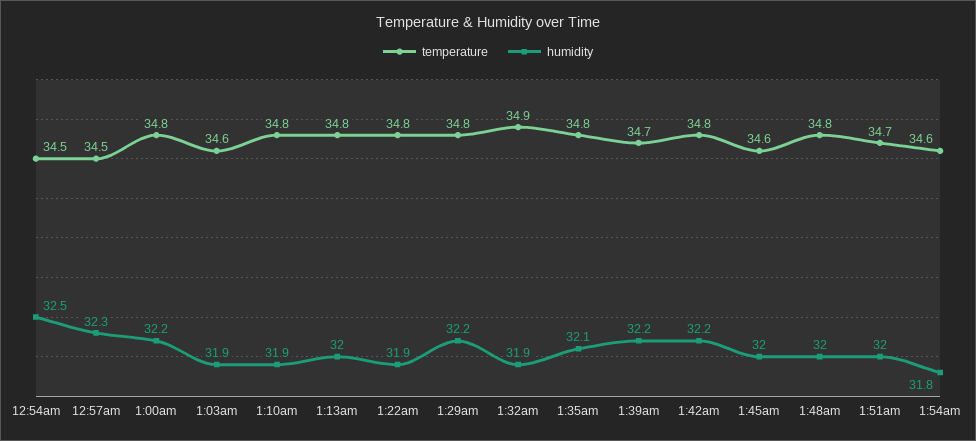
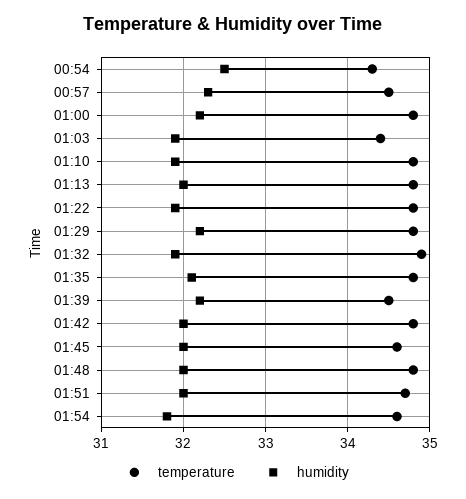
temperature, 12:54am: 34.5 -> 34.3
temperature, 1:03am: 34.6 -> 34.4
temperature, 1:39am: 34.7 -> 34.5
humidity, 1:42am: 32.2 -> 32

